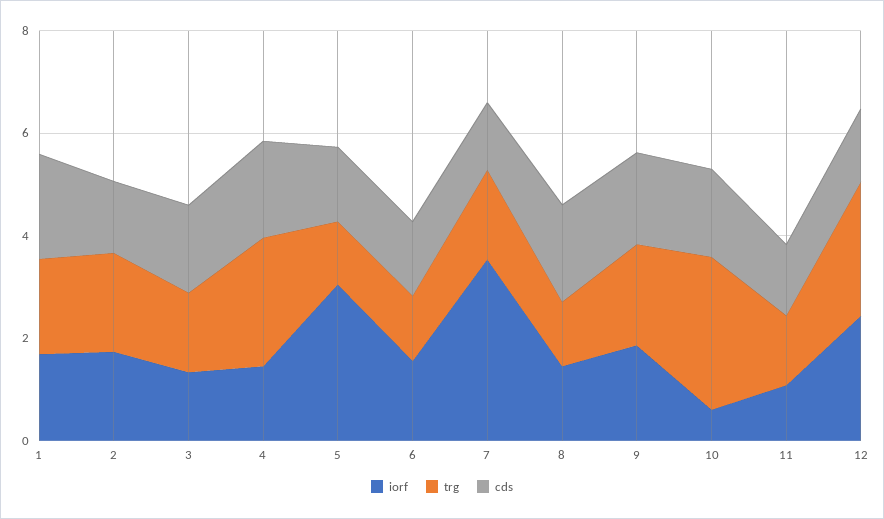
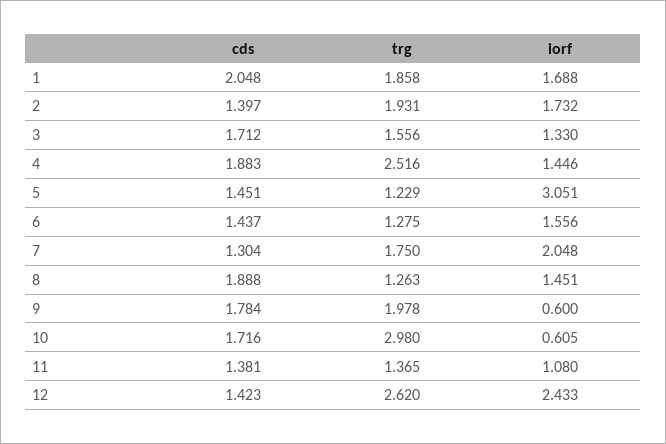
iorf, 7: 3.5 -> 2.048
iorf, 9: 2 -> 0.6

